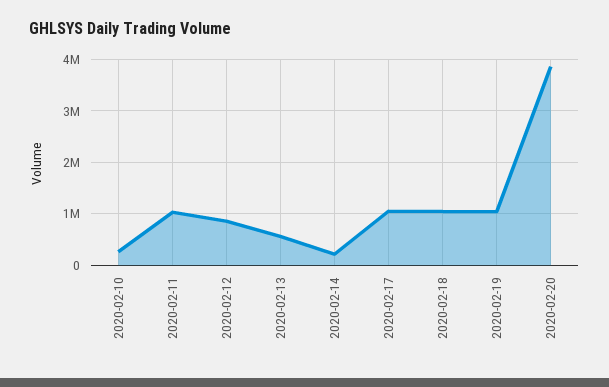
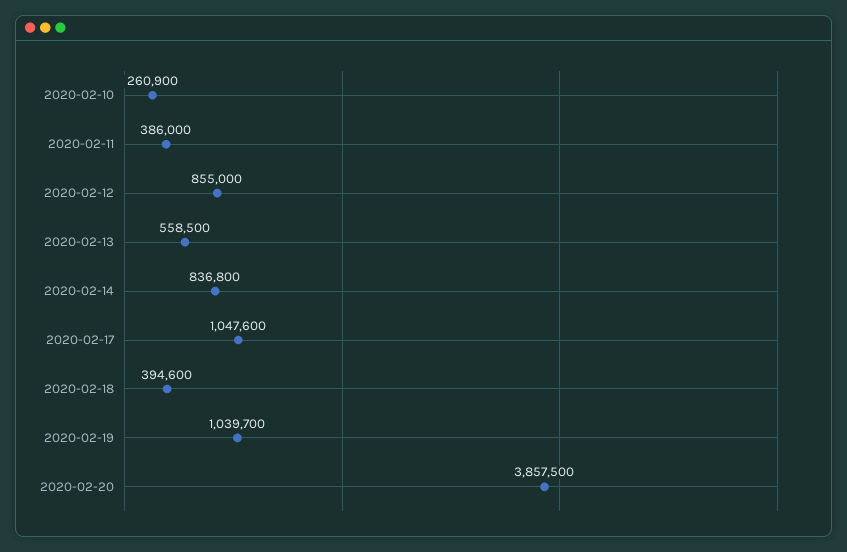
2020-02-11: 1000000 -> 386000
2020-02-14: 200000 -> 836800
2020-02-18: 1000000 -> 394600

